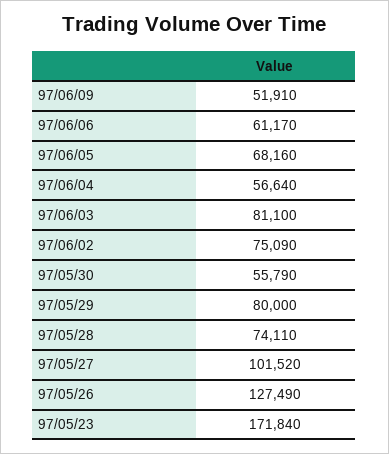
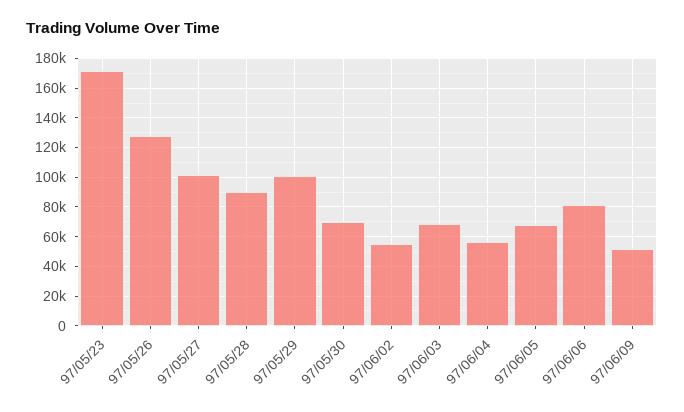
97/06/06: 61170 -> 80000
97/06/03: 81100 -> 70000
97/06/02: 75090 -> 55000
97/05/30: 55790 -> 70000
97/05/29: 80000 -> 100000
97/05/28: 74110 -> 90000

